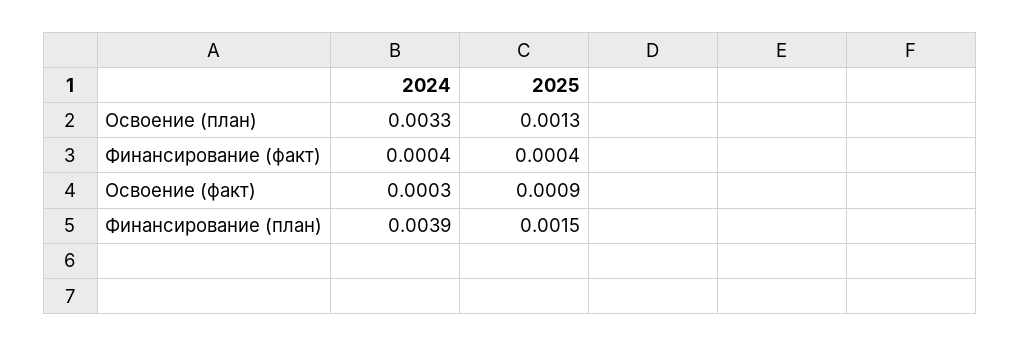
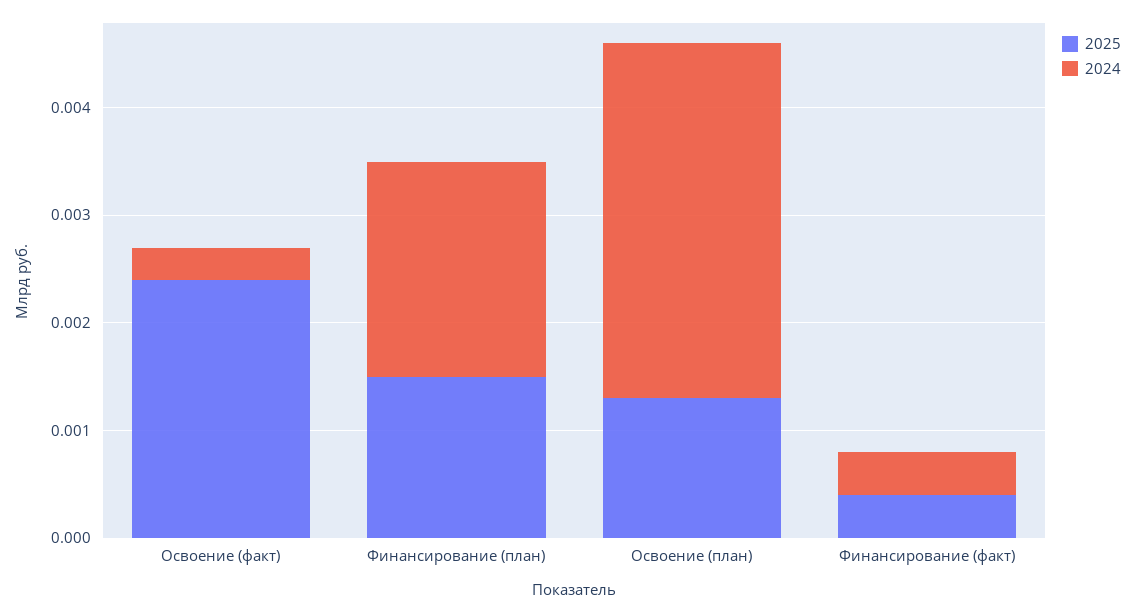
2025, Освоение (факт): 0.0009 -> 0.0024
2024, Финансирование (план): 0.0039 -> 0.002

